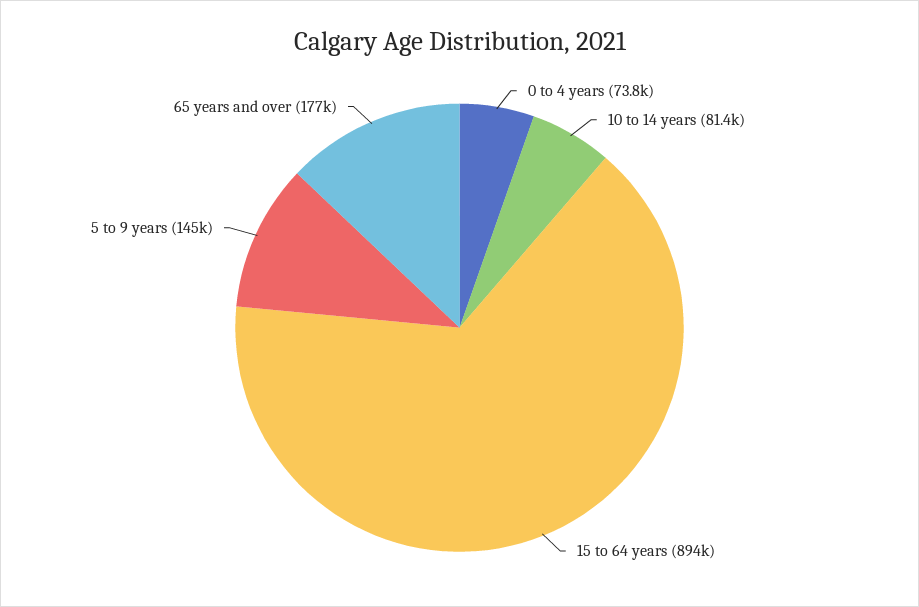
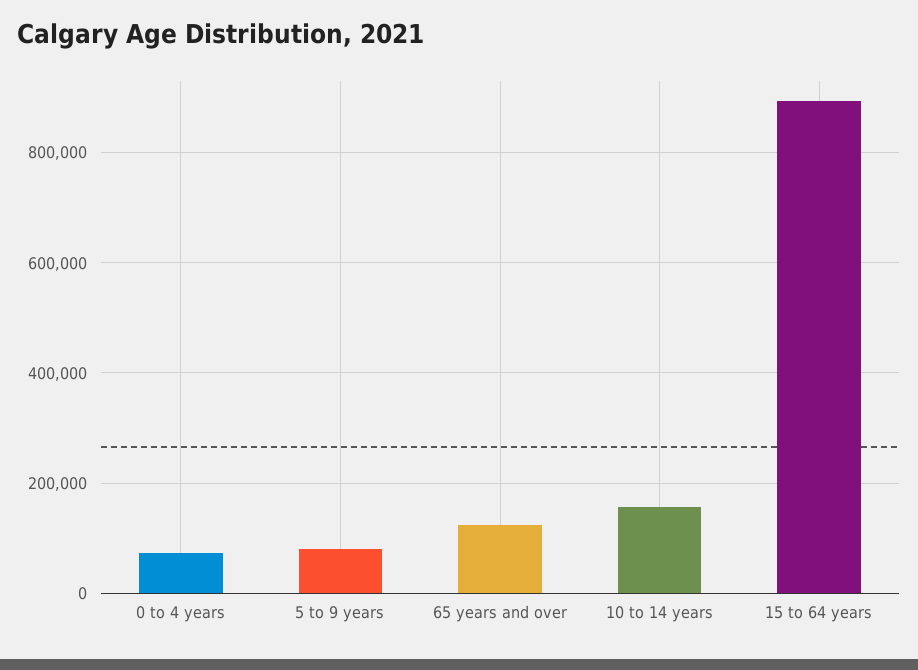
10 to 14 years: 81400 -> 160000
5 to 9 years: 145000 -> 80000
65 years and over: 177000 -> 120000

